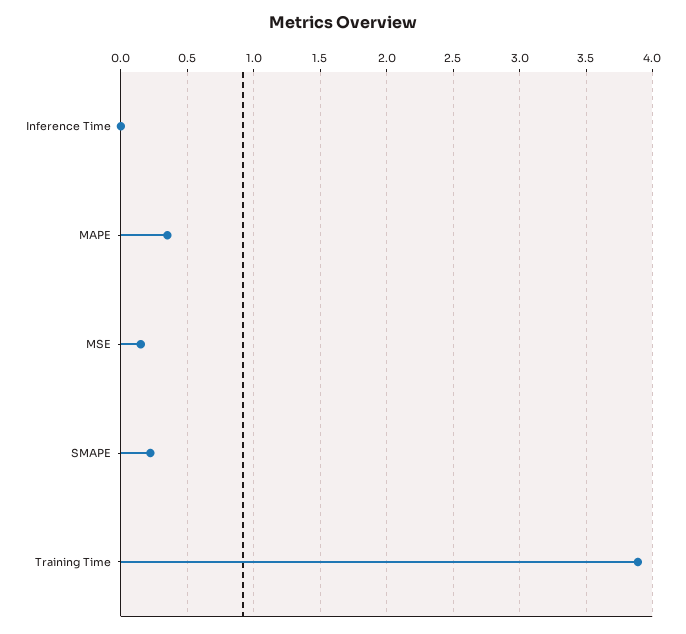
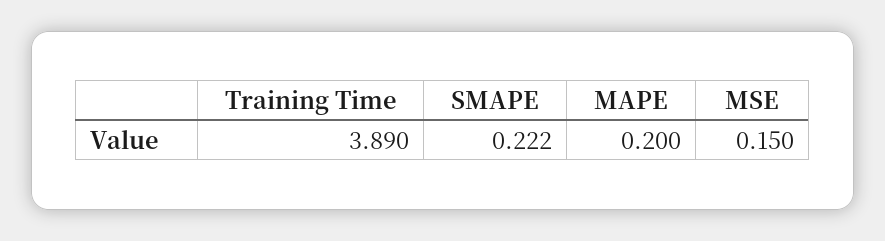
Inference Time: 0 -> none
MAPE: 0.35 -> 0.2

